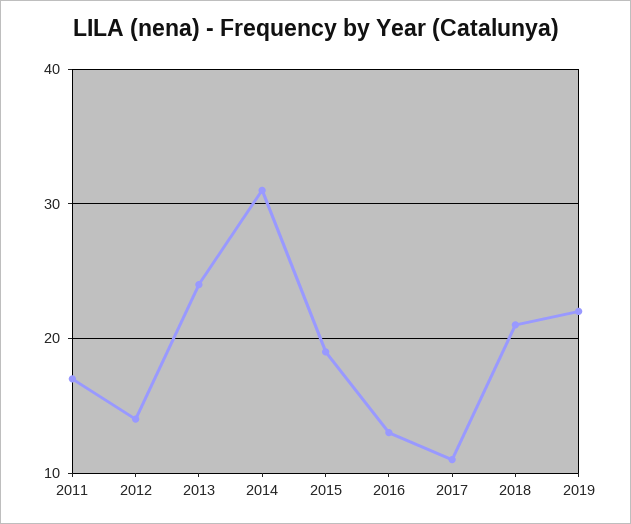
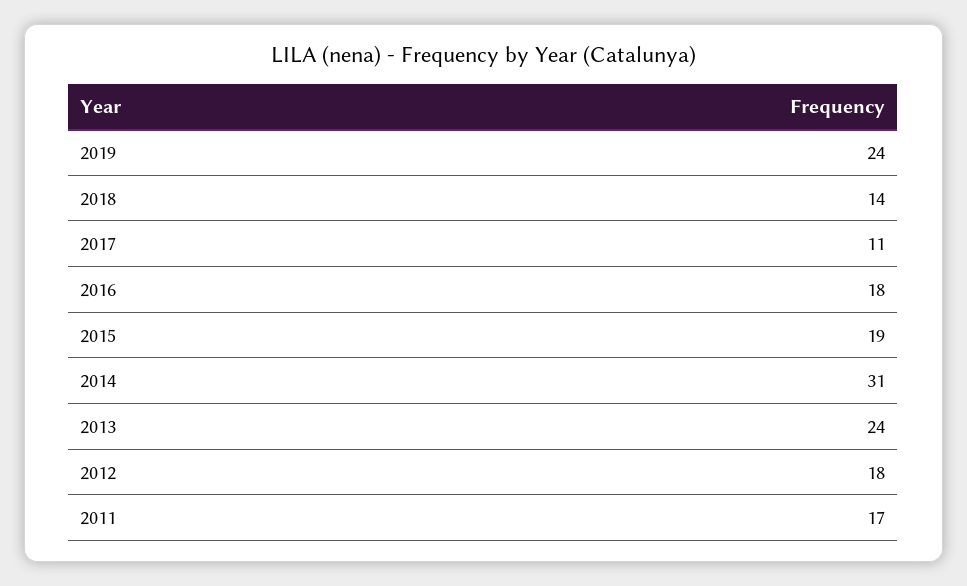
2012: 14 -> 18
2016: 13 -> 18
2018: 21 -> 14
2019: 22 -> 24

